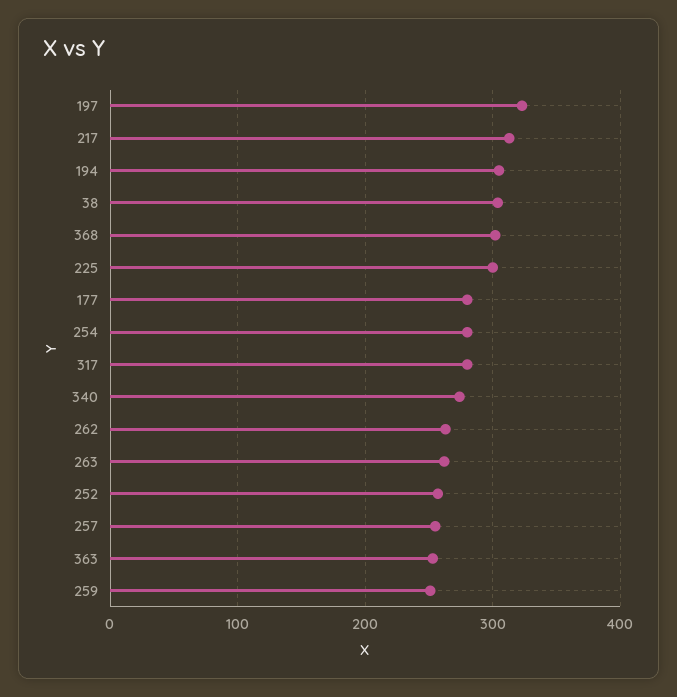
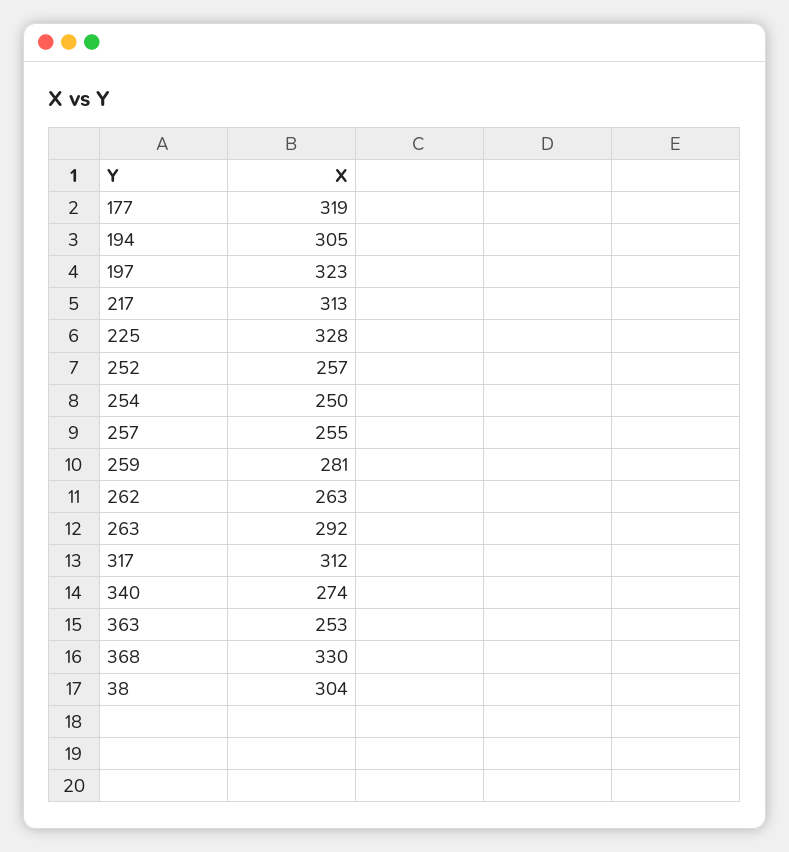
368: 300 -> 330
225: 300 -> 328
177: 280 -> 319
254: 280 -> 250
317: 280 -> 312
263: 260 -> 292
259: 250 -> 281

